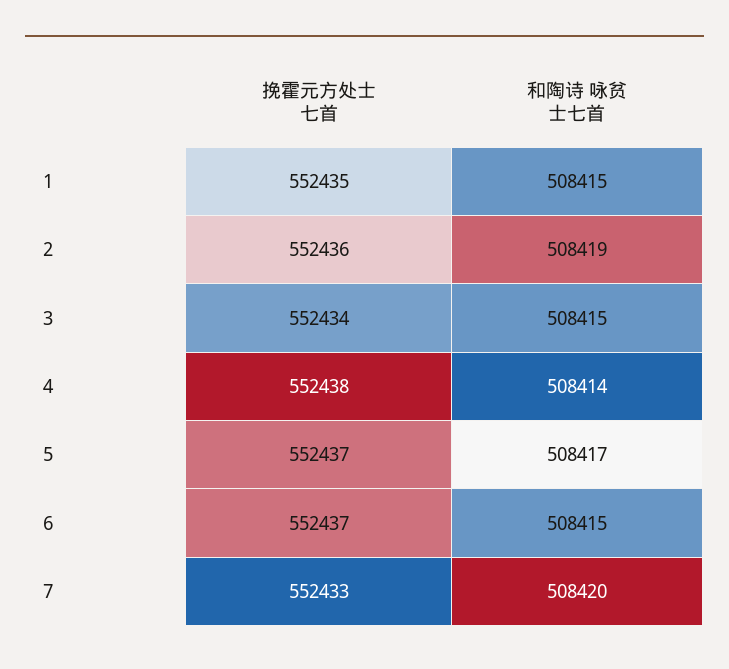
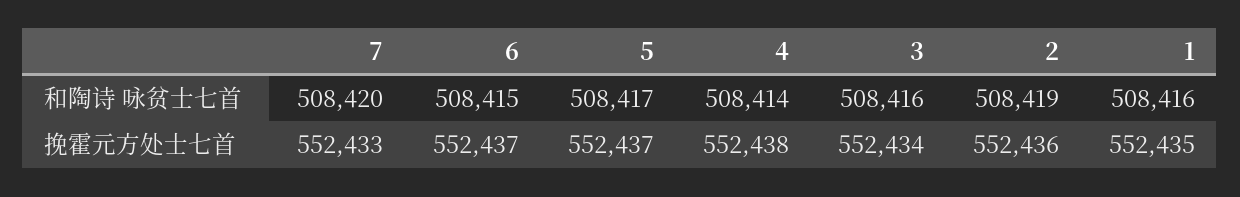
和陶诗 咏贫士七首, 1: 508415 -> 508416
和陶诗 咏贫士七首, 3: 508415 -> 508416

